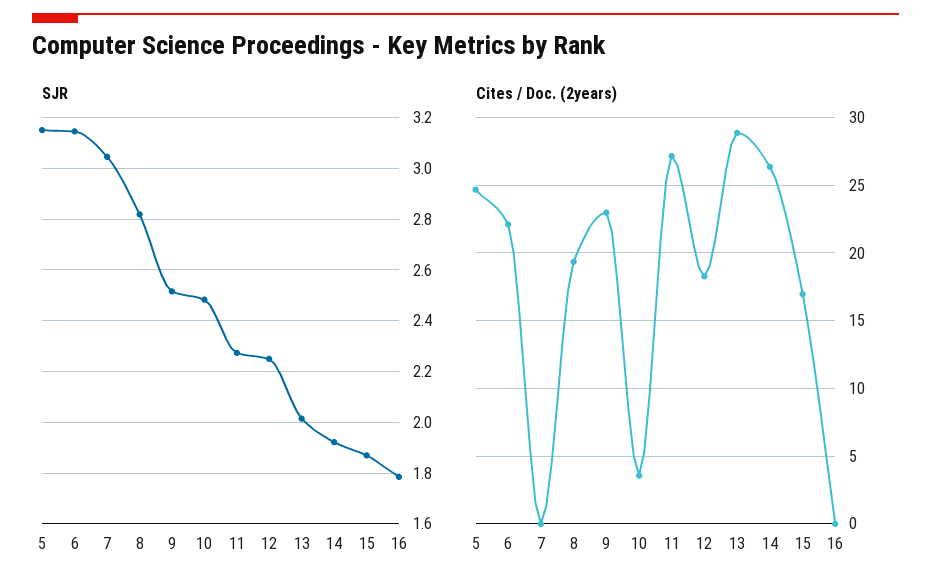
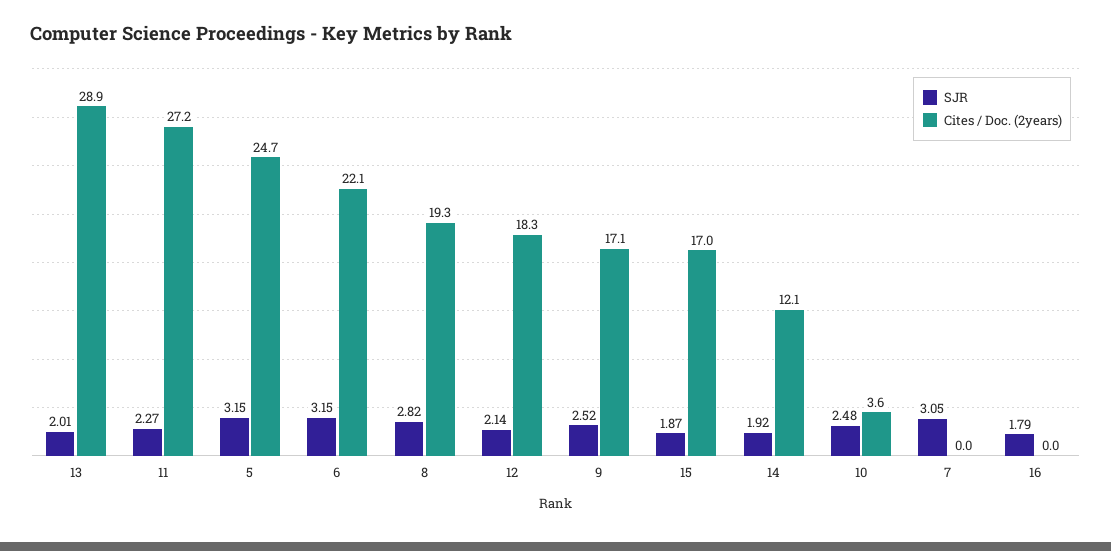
SJR, 12: 2.25 -> 2.14
Cites / Doc. (2years), 9: 23 -> 17.1
Cites / Doc. (2years), 14: 26.5 -> 12.1

